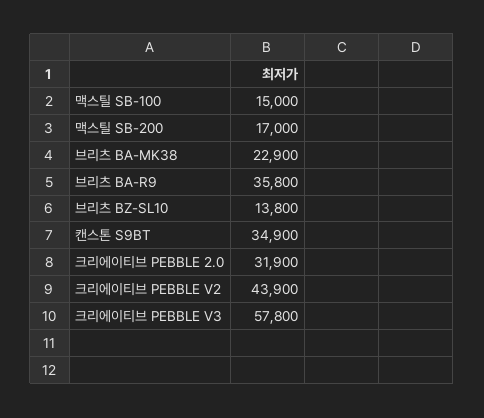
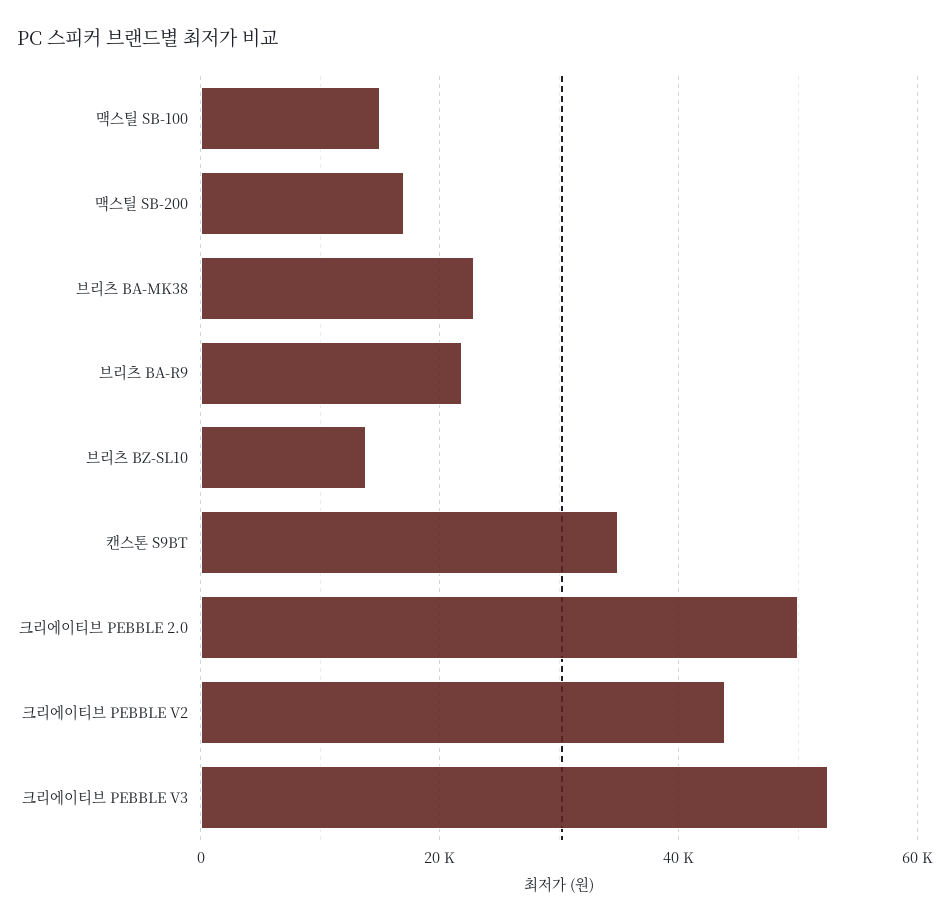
브리츠 BA-R9: 35800 -> 22000
크리에이티브 PEBBLE 2.0: 31900 -> 50000
크리에이티브 PEBBLE V3: 57800 -> 52000

